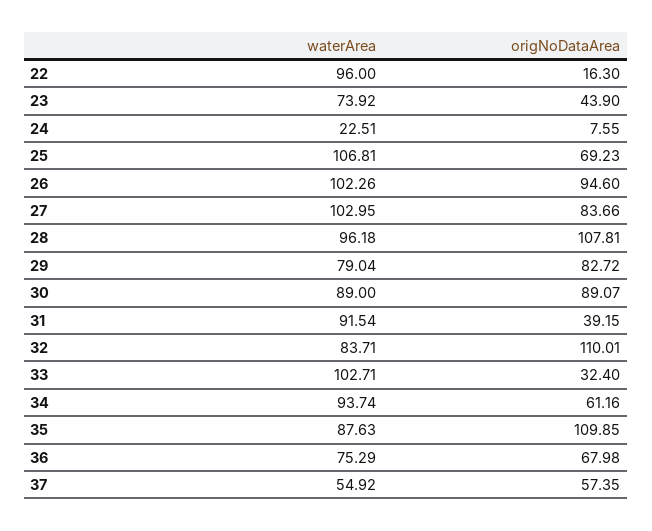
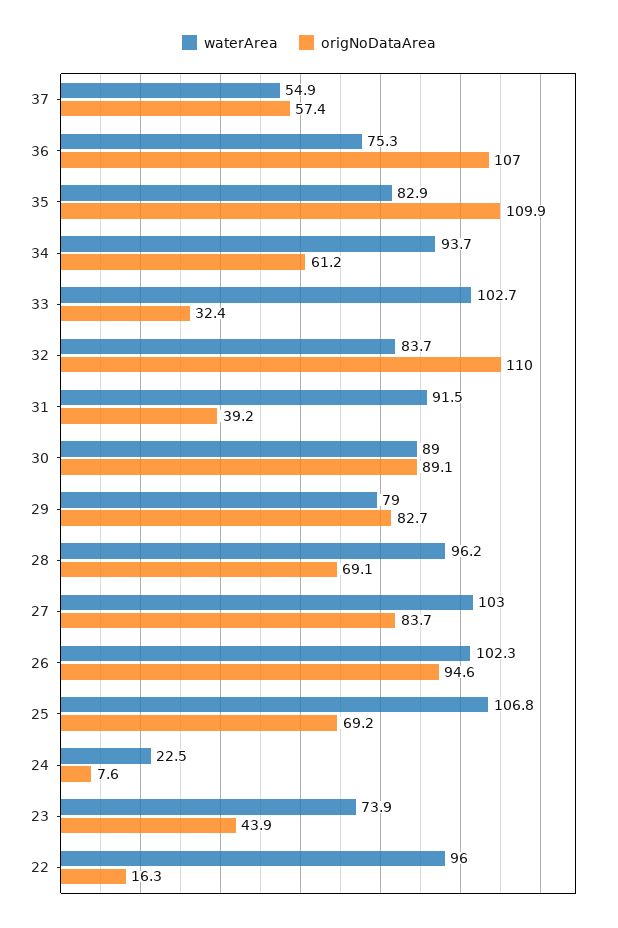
origNoDataArea, 28: 107.81 -> 69.1
waterArea, 35: 87.63 -> 82.9
origNoDataArea, 36: 67.98 -> 107

